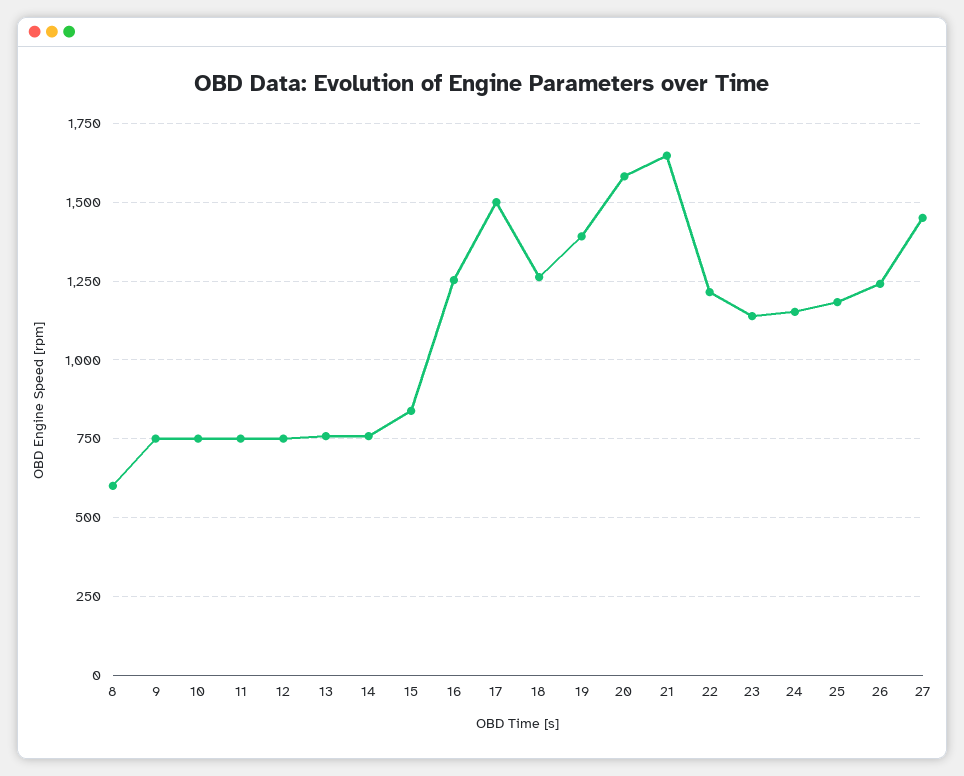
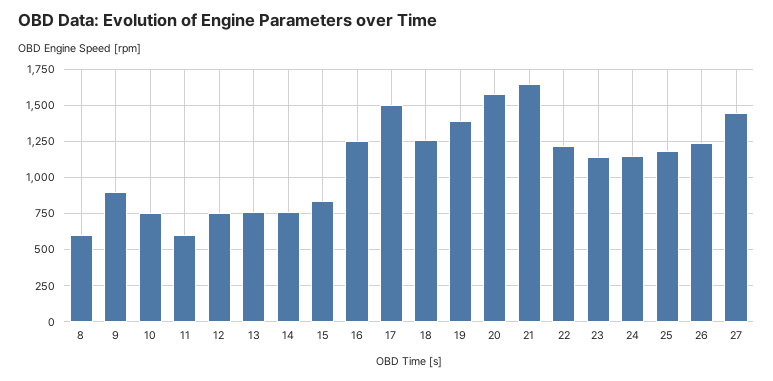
9: 750 -> 900
11: 750 -> 600

